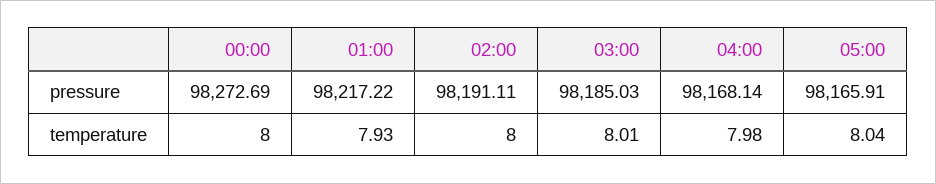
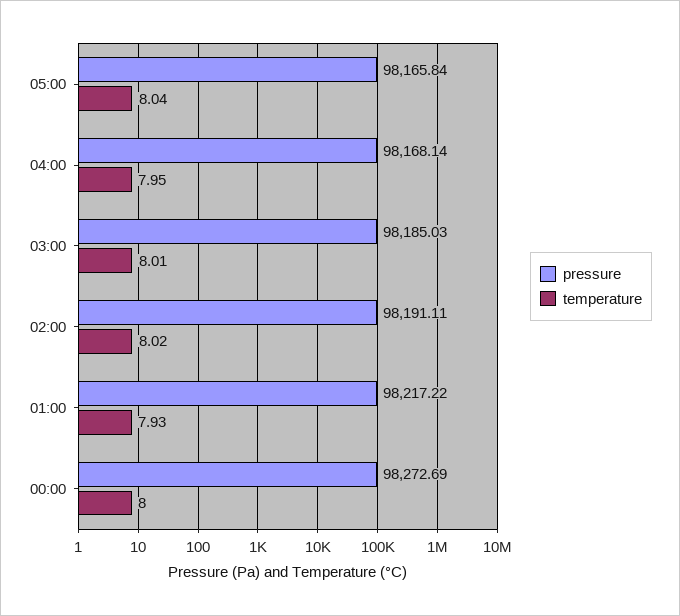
pressure, 05:00: 98165.91 -> 98165.84
temperature, 02:00: 8 -> 8.02
temperature, 04:00: 7.98 -> 7.95

